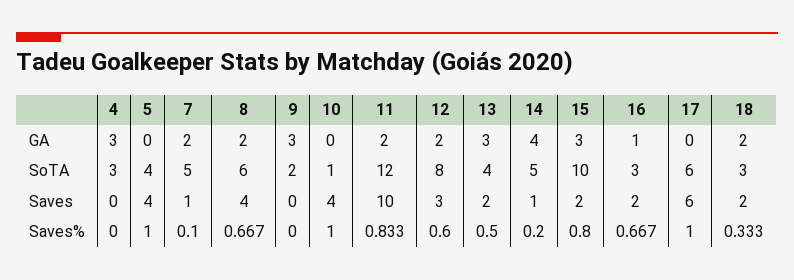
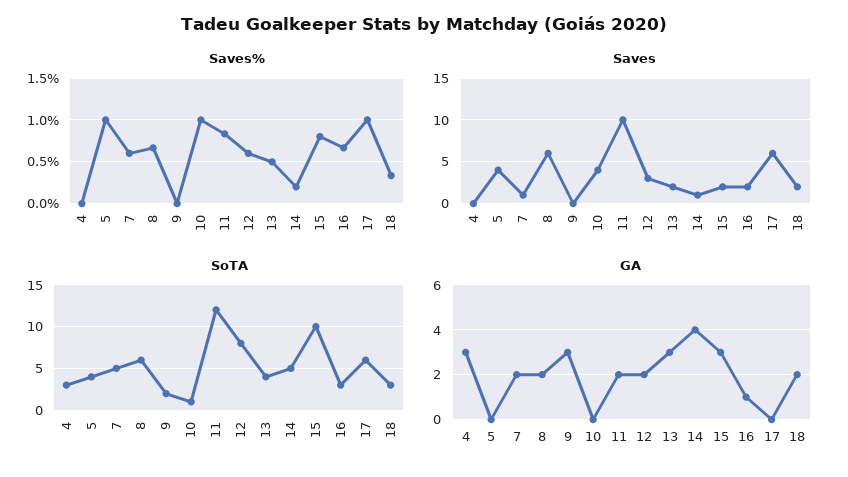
Saves, 8: 4 -> 6
Saves%, 7: 0.1 -> 0.6

